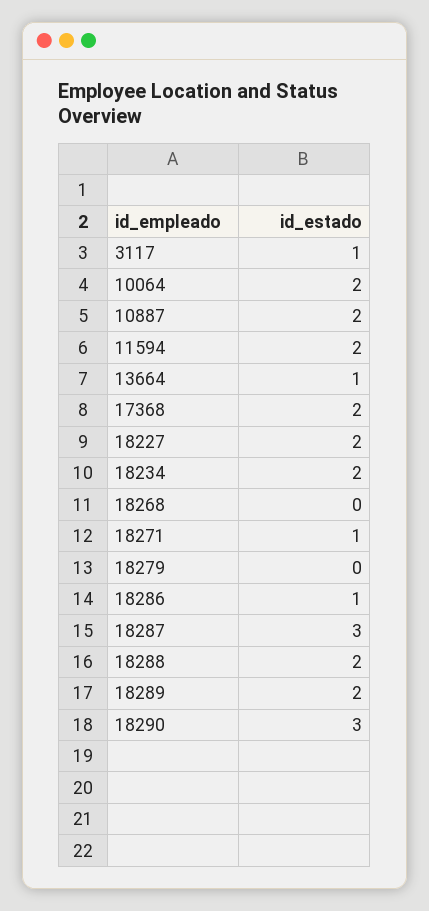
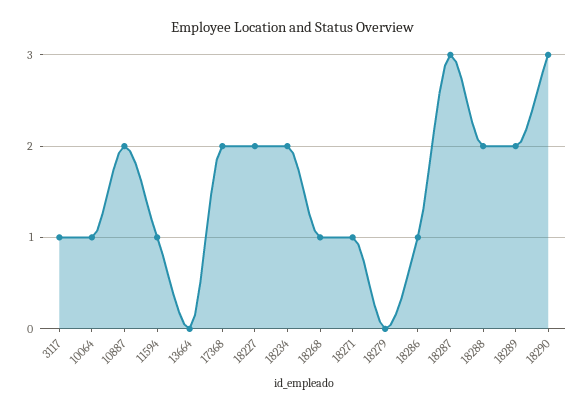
10064: 2 -> 1
11594: 2 -> 1
13664: 1 -> 0
18268: 0 -> 1

